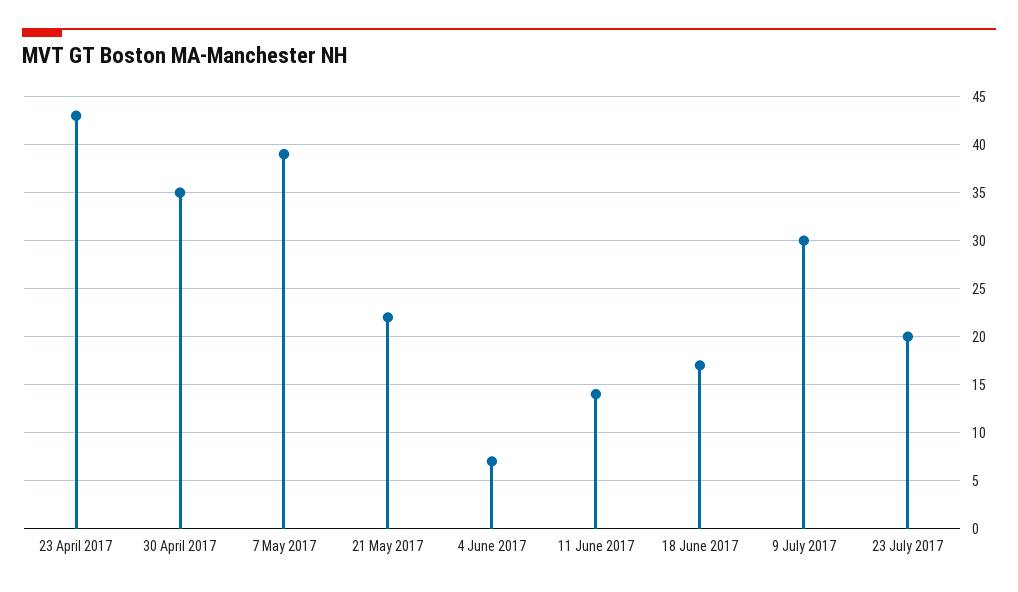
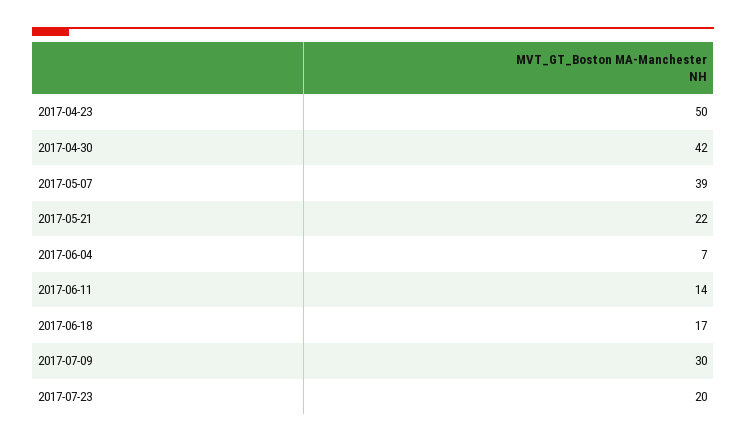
23 April 2017: 43 -> 50
30 April 2017: 35 -> 42

